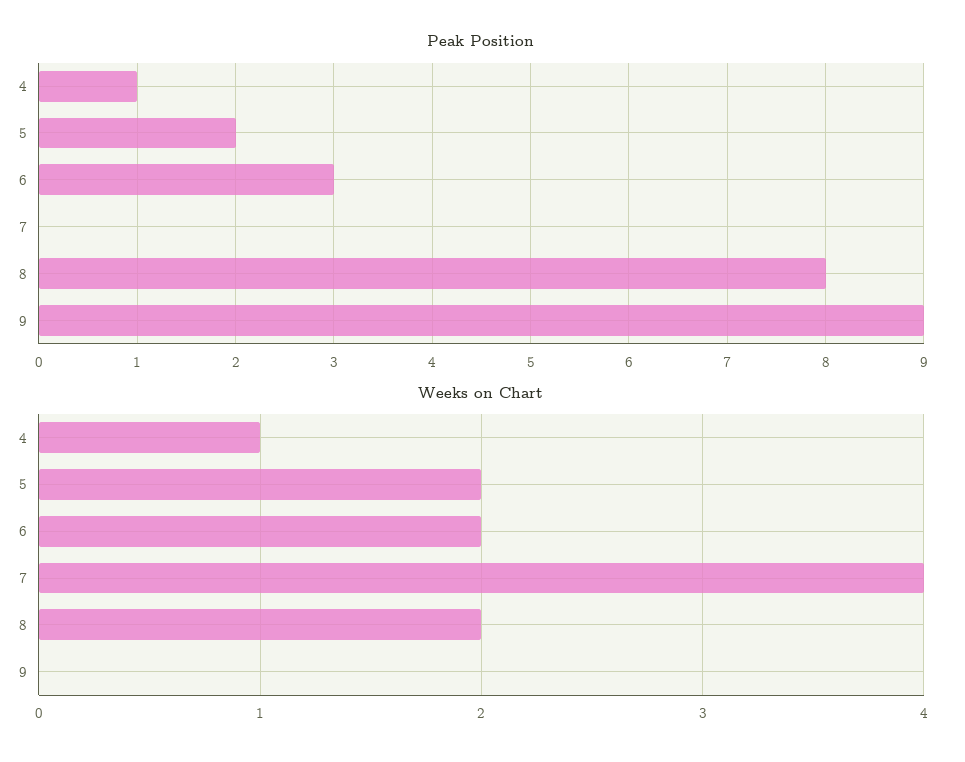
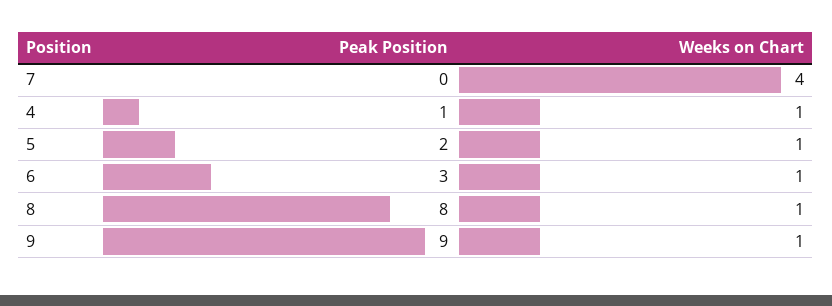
Weeks on Chart, 5: 2 -> 1
Weeks on Chart, 6: 2 -> 1
Weeks on Chart, 8: 2 -> 1
Weeks on Chart, 9: 0 -> 1

